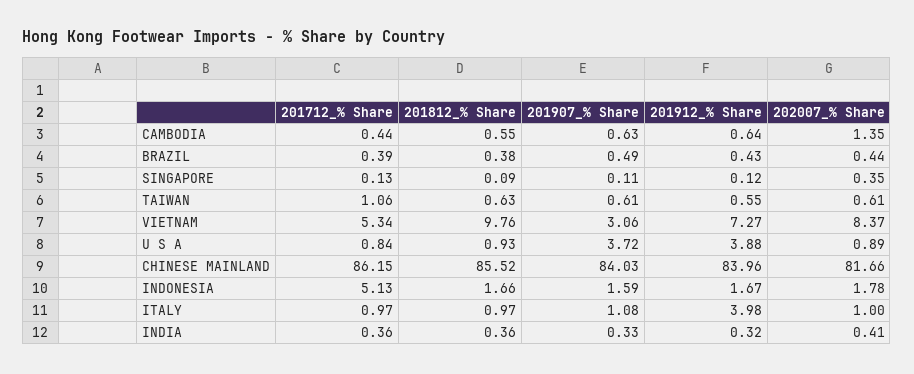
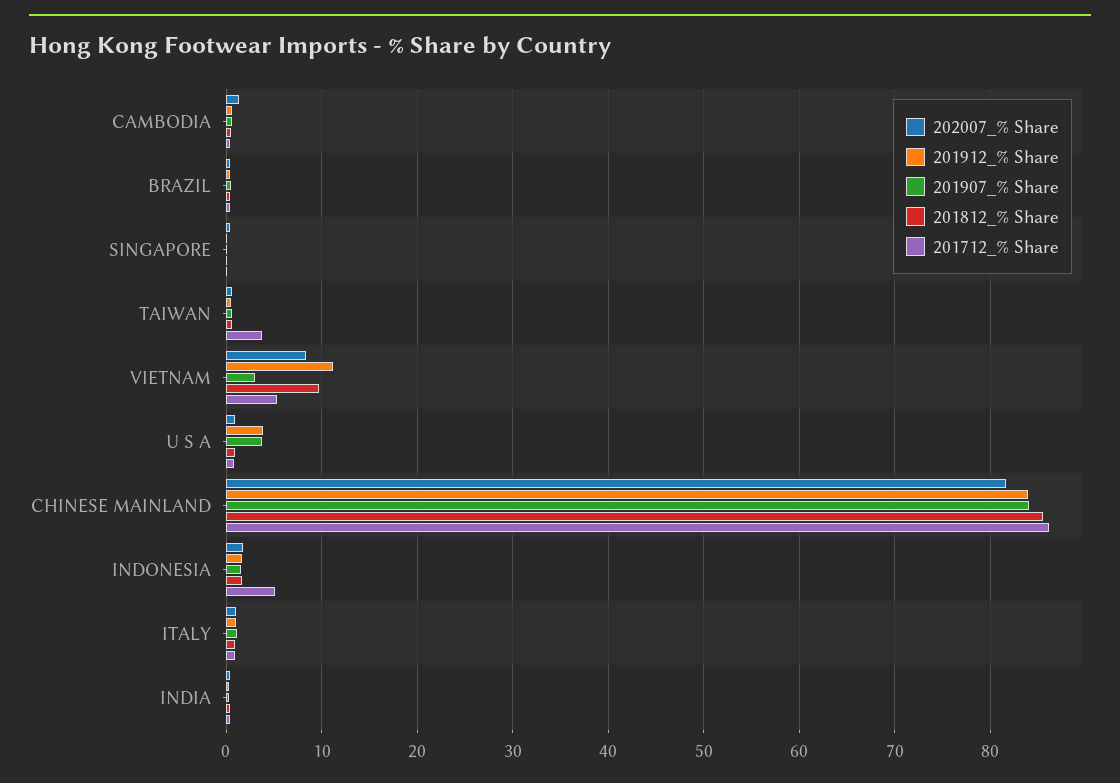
201712_% Share, TAIWAN: 1.06 -> 4
201912_% Share, VIETNAM: 7.27 -> 11
201912_% Share, ITALY: 3.98 -> 1

